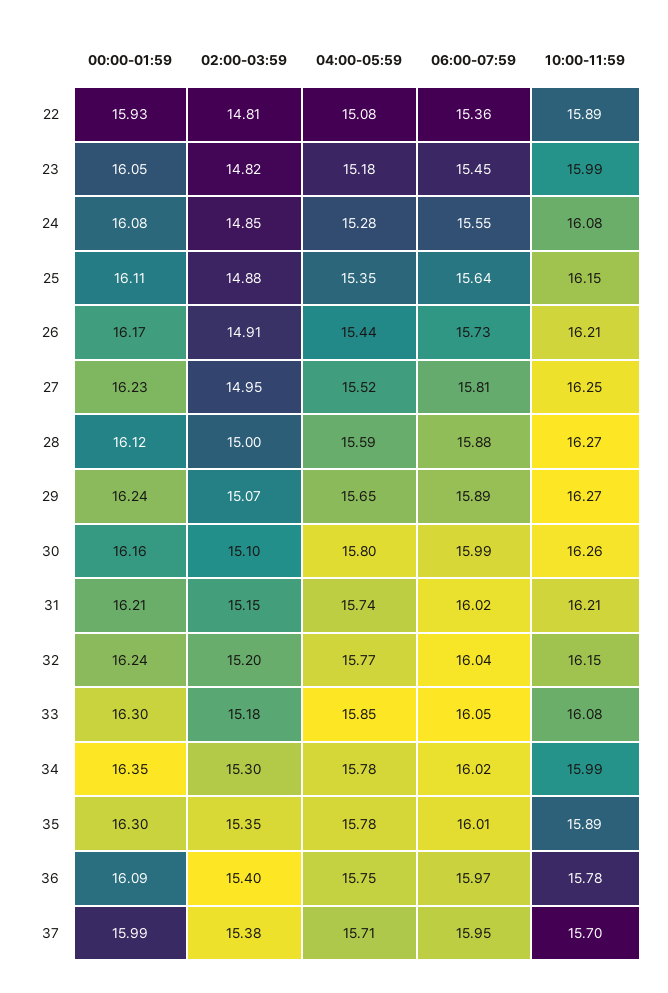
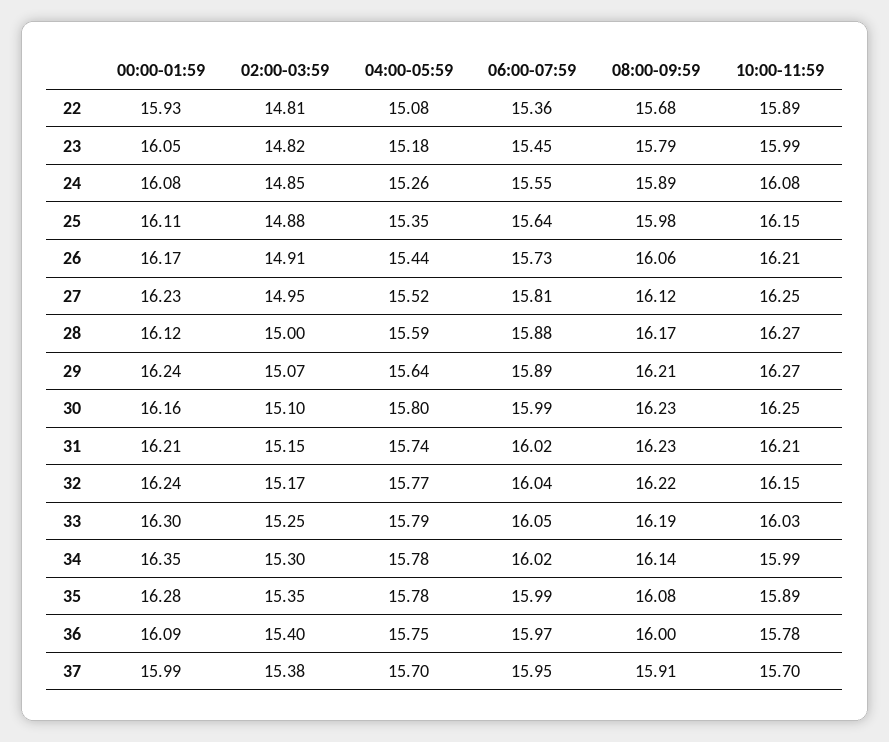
04:00-05:59, 24: 15.28 -> 15.26
04:00-05:59, 29: 15.65 -> 15.64
10:00-11:59, 30: 16.26 -> 16.25
02:00-03:59, 32: 15.2 -> 15.17
02:00-03:59, 33: 15.18 -> 15.25
04:00-05:59, 33: 15.85 -> 15.79
10:00-11:59, 33: 16.08 -> 16.03
00:00-01:59, 35: 16.3 -> 16.28
06:00-07:59, 35: 16.01 -> 15.99
04:00-05:59, 37: 15.71 -> 15.7
08:00-09:59, 22: none -> 15.68
08:00-09:59, 23: none -> 15.79
08:00-09:59, 24: none -> 15.89
08:00-09:59, 25: none -> 15.98
08:00-09:59, 26: none -> 16.06
08:00-09:59, 27: none -> 16.12
08:00-09:59, 28: none -> 16.17
08:00-09:59, 29: none -> 16.21
08:00-09:59, 30: none -> 16.23
08:00-09:59, 31: none -> 16.23
08:00-09:59, 32: none -> 16.22
08:00-09:59, 33: none -> 16.19
08:00-09:59, 34: none -> 16.14
08:00-09:59, 35: none -> 16.08
08:00-09:59, 36: none -> 16
08:00-09:59, 37: none -> 15.91

